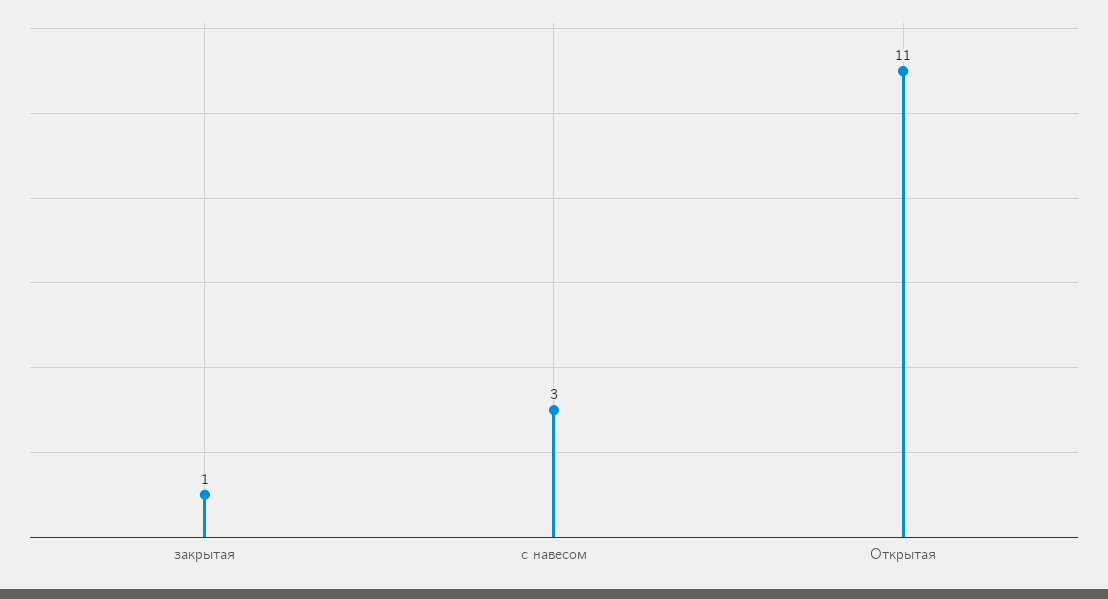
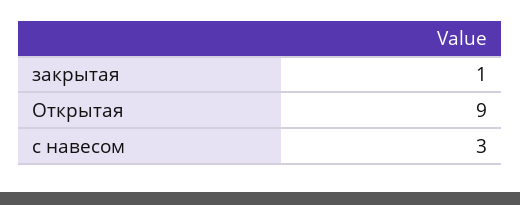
Открытая: 11 -> 9

